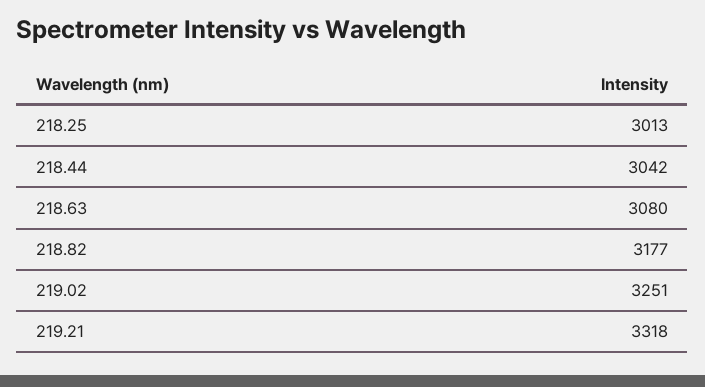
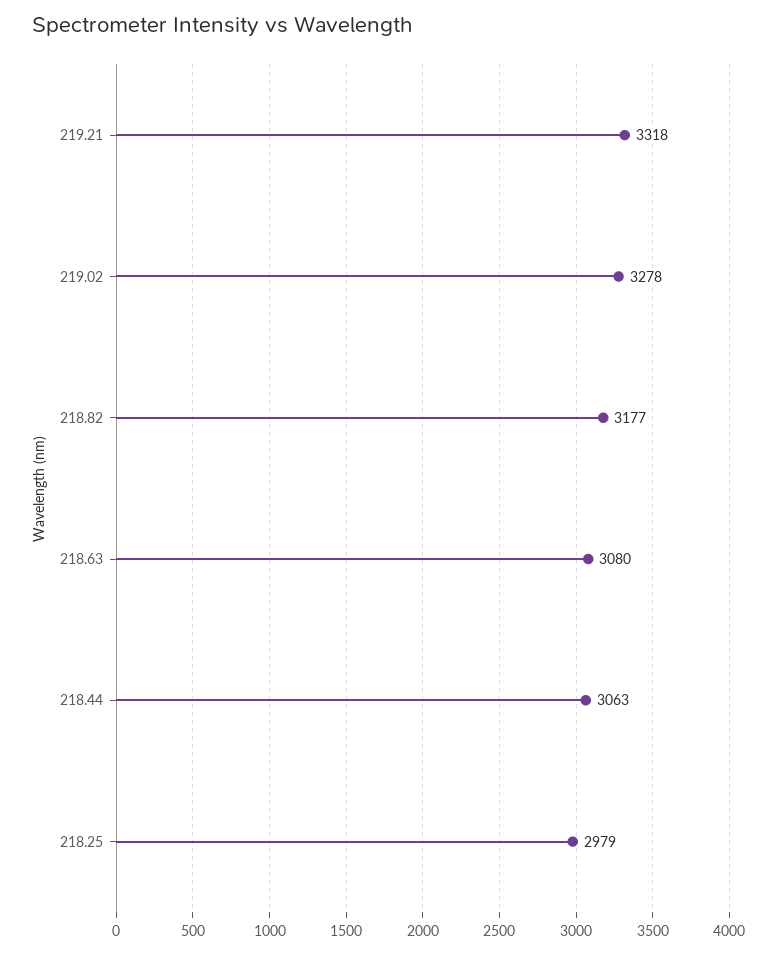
218.25: 3013 -> 2979
218.44: 3042 -> 3063
219.02: 3251 -> 3278

